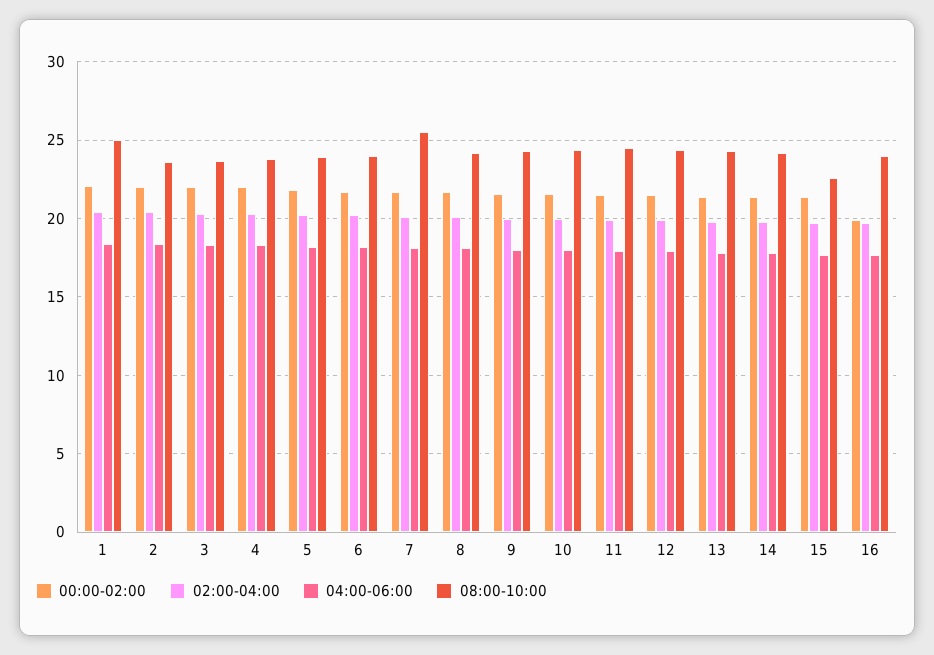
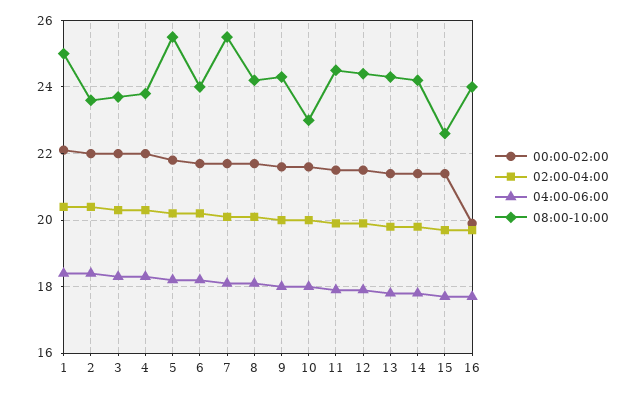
08:00-10:00, 5: 24 -> 25.5
08:00-10:00, 10: 24.5 -> 23

